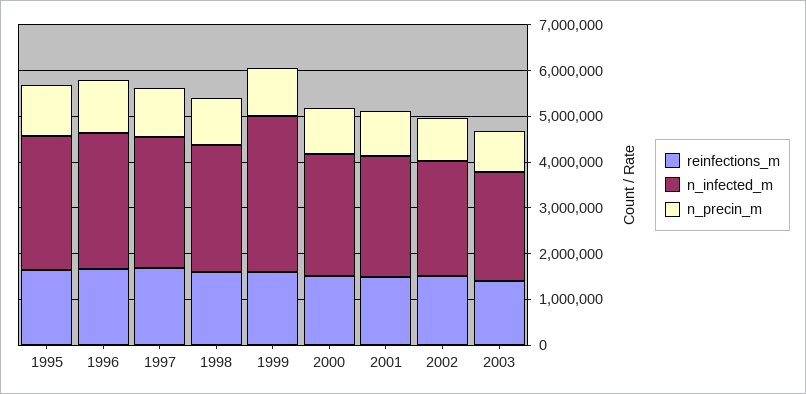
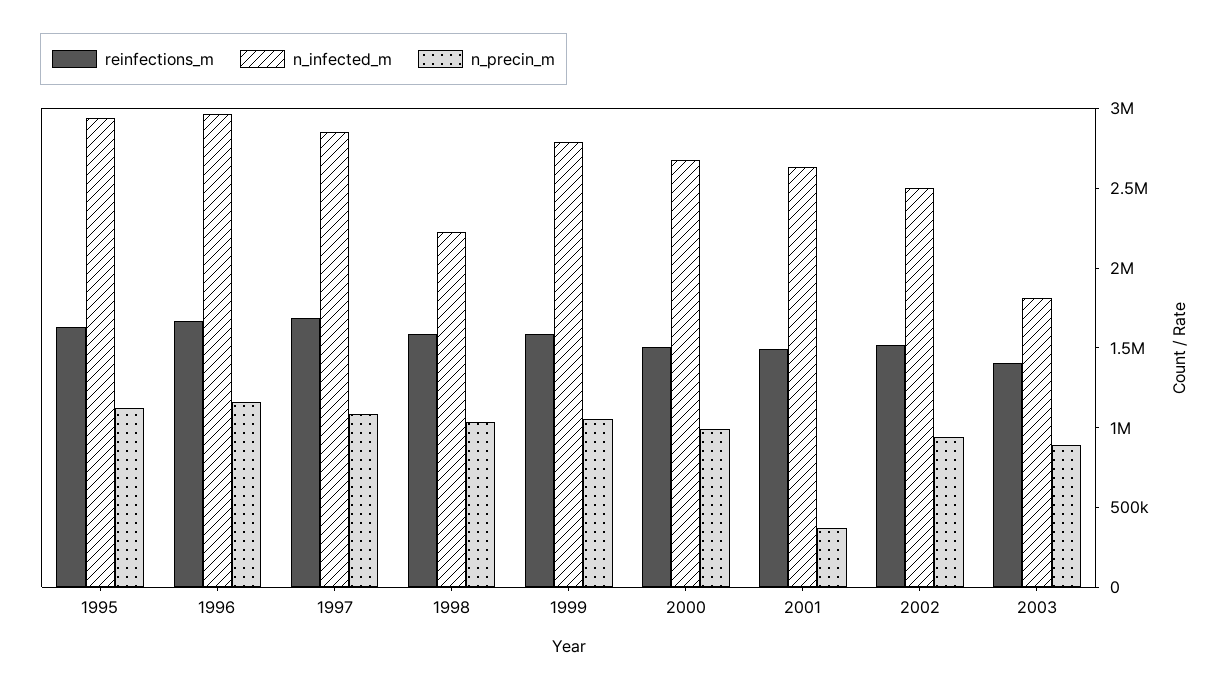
n_infected_m, 1998: 2800000 -> 2200000
n_infected_m, 1999: 3400000 -> 2800000
n_precin_m, 2001: 1000000 -> 400000
n_infected_m, 2003: 2400000 -> 1800000

